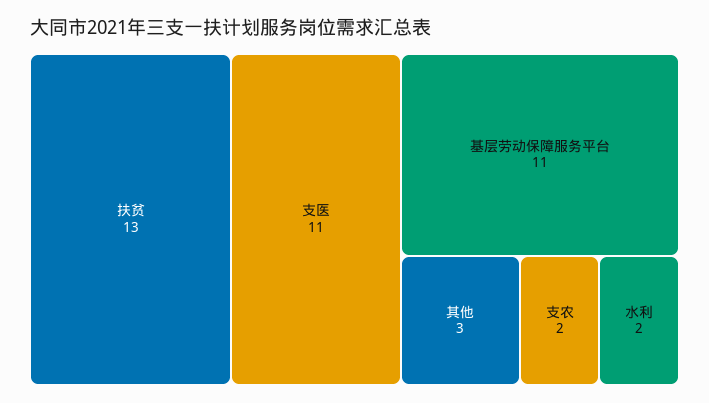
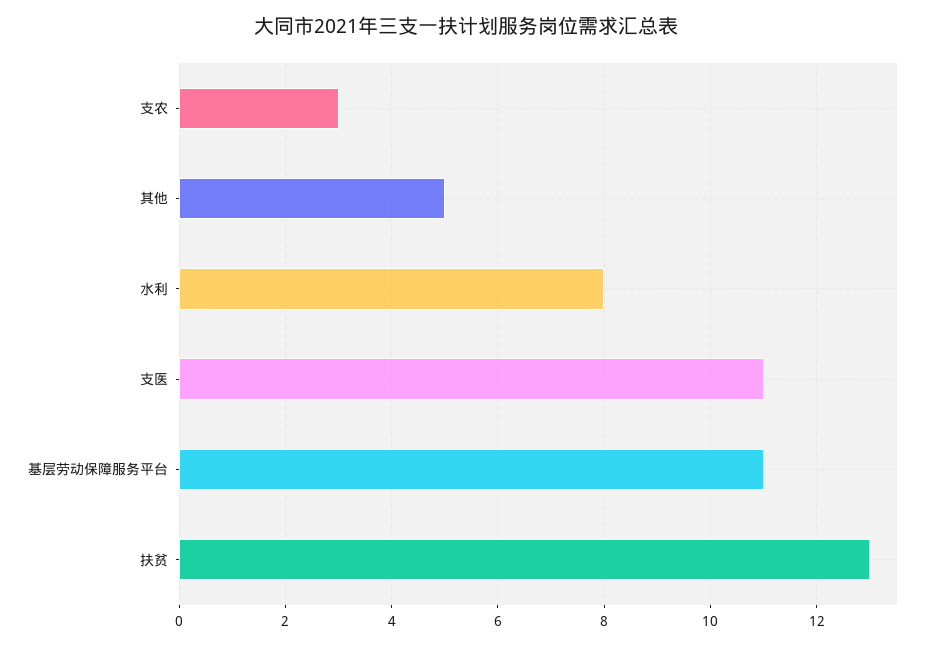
其他: 3 -> 5
支农: 2 -> 3
水利: 2 -> 8

